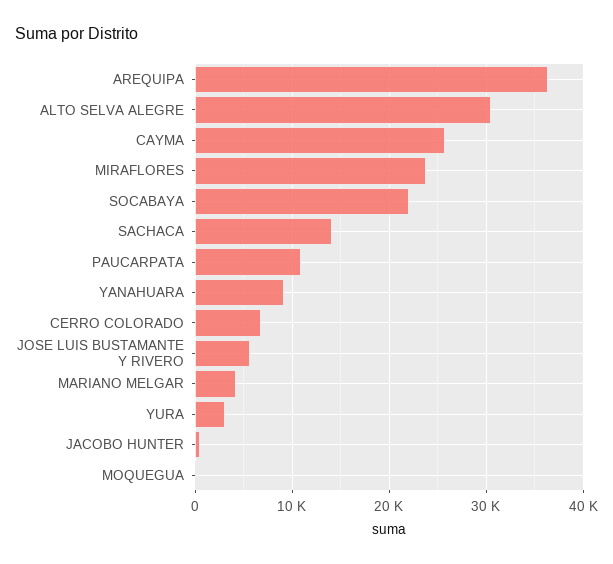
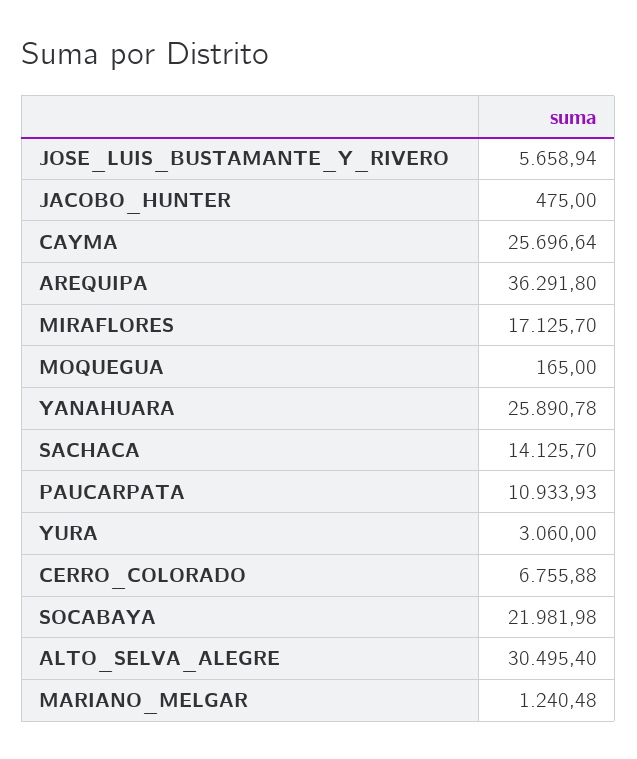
MIRAFLORES: 24000 -> 17125.7
YANAHUARA: 9000 -> 25890.78
MARIANO MELGAR: 4000 -> 1240.48

